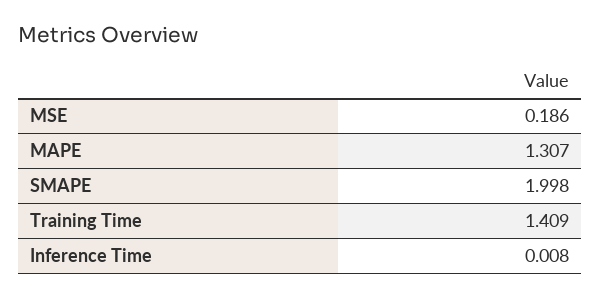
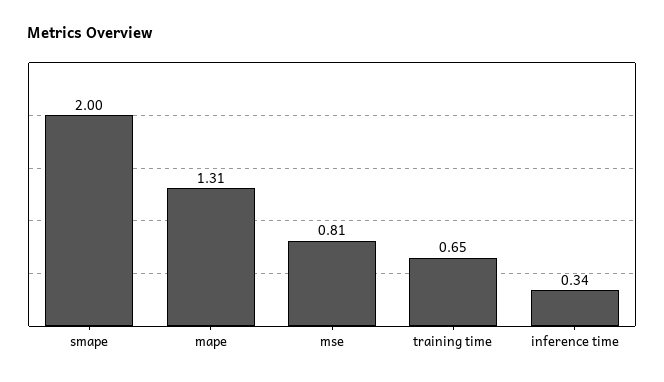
MSE: 0.186 -> 0.81
Training Time: 1.409 -> 0.65
Inference Time: 0.008 -> 0.34

